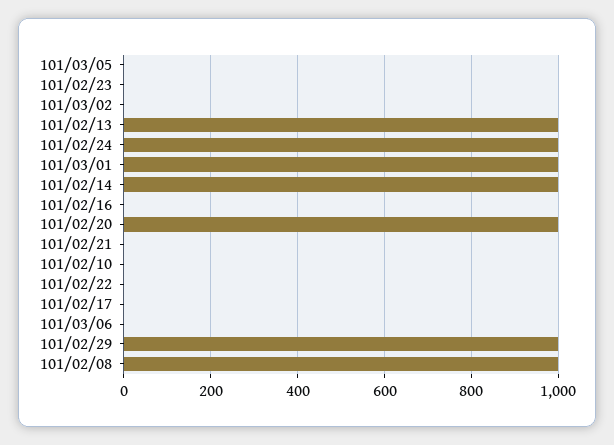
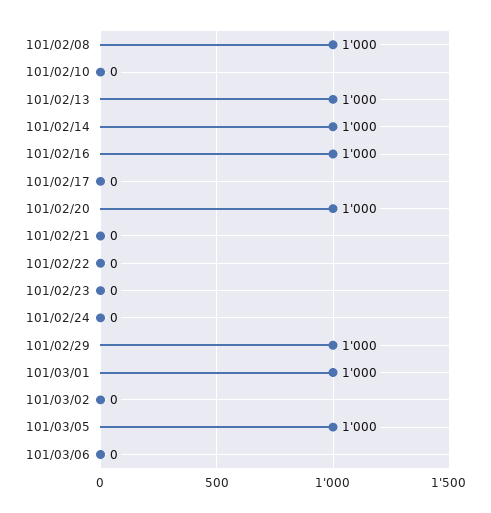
101/03/05: 0 -> 1000
101/02/24: 1000 -> 0
101/02/16: 0 -> 1000

